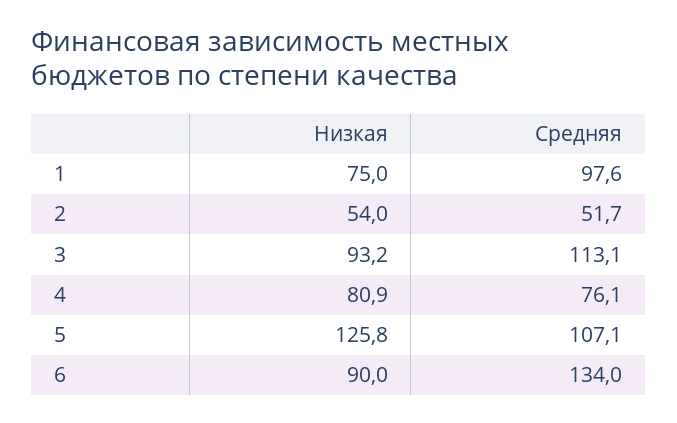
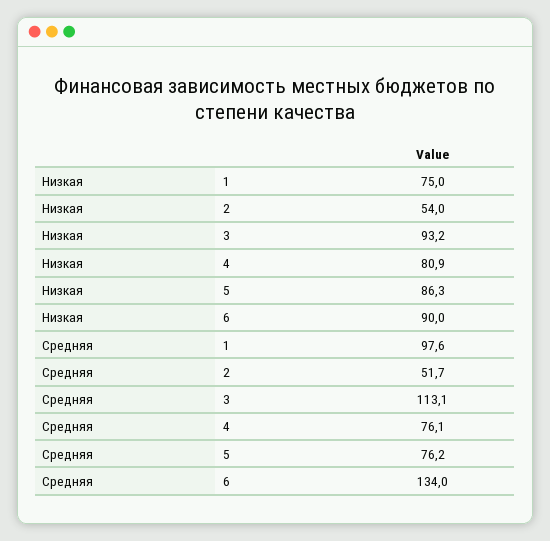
Низкая, 5: 125.8 -> 86.3
Средняя, 5: 107.1 -> 76.2

